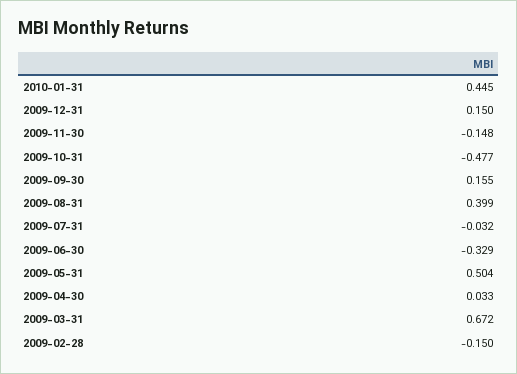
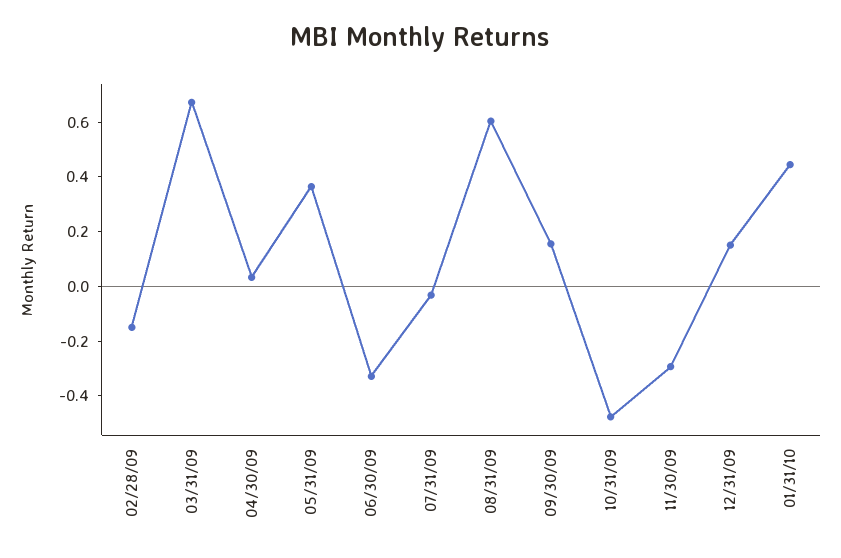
2009-11-30: -0.148 -> -0.3
2009-08-31: 0.399 -> 0.6
2009-05-31: 0.504 -> 0.35

